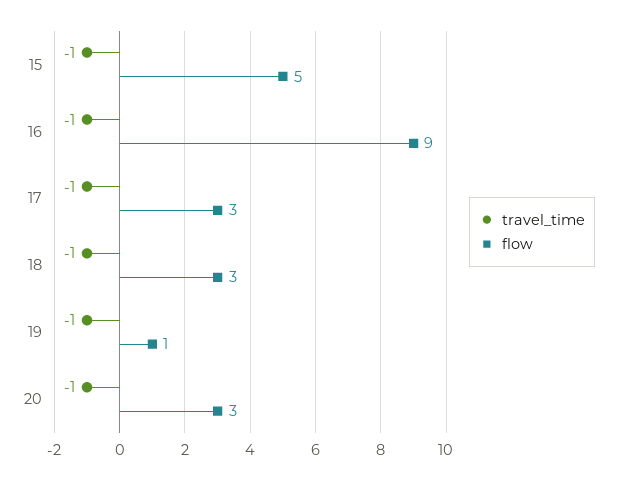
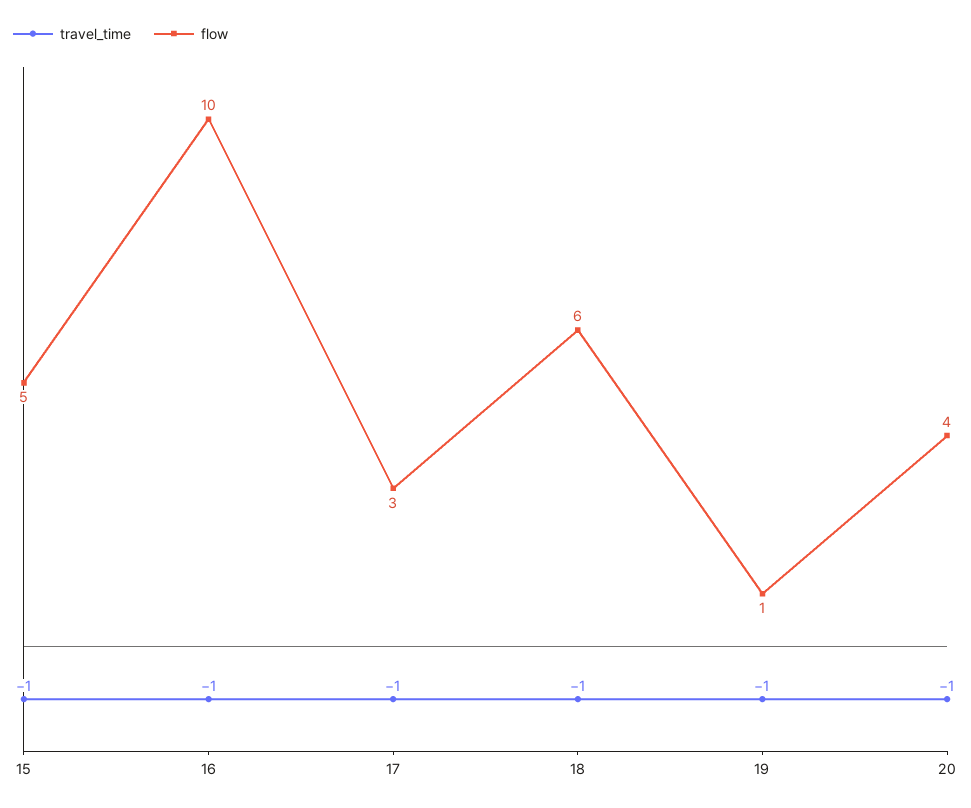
flow, 16: 9 -> 10
flow, 18: 3 -> 6
flow, 20: 3 -> 4

